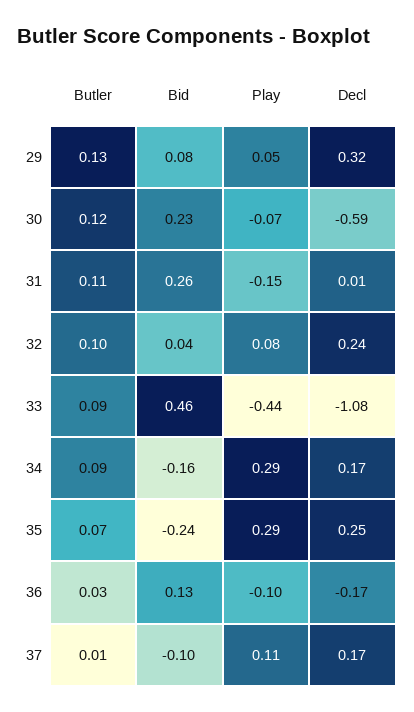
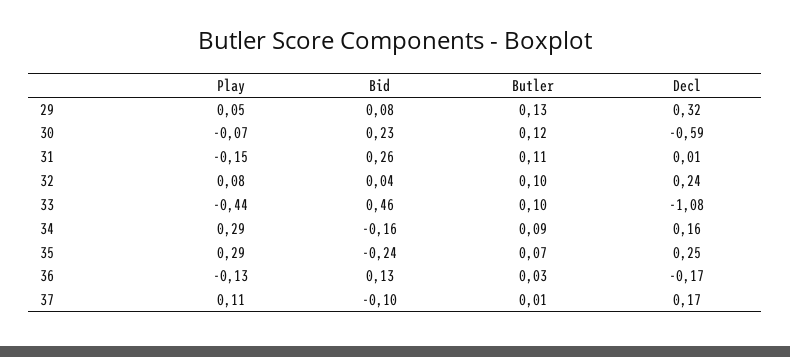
Butler, 33: 0.09 -> 0.1
Decl, 34: 0.17 -> 0.16
Play, 36: -0.1 -> -0.13

